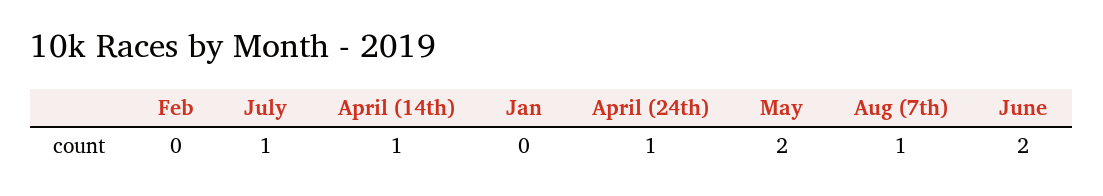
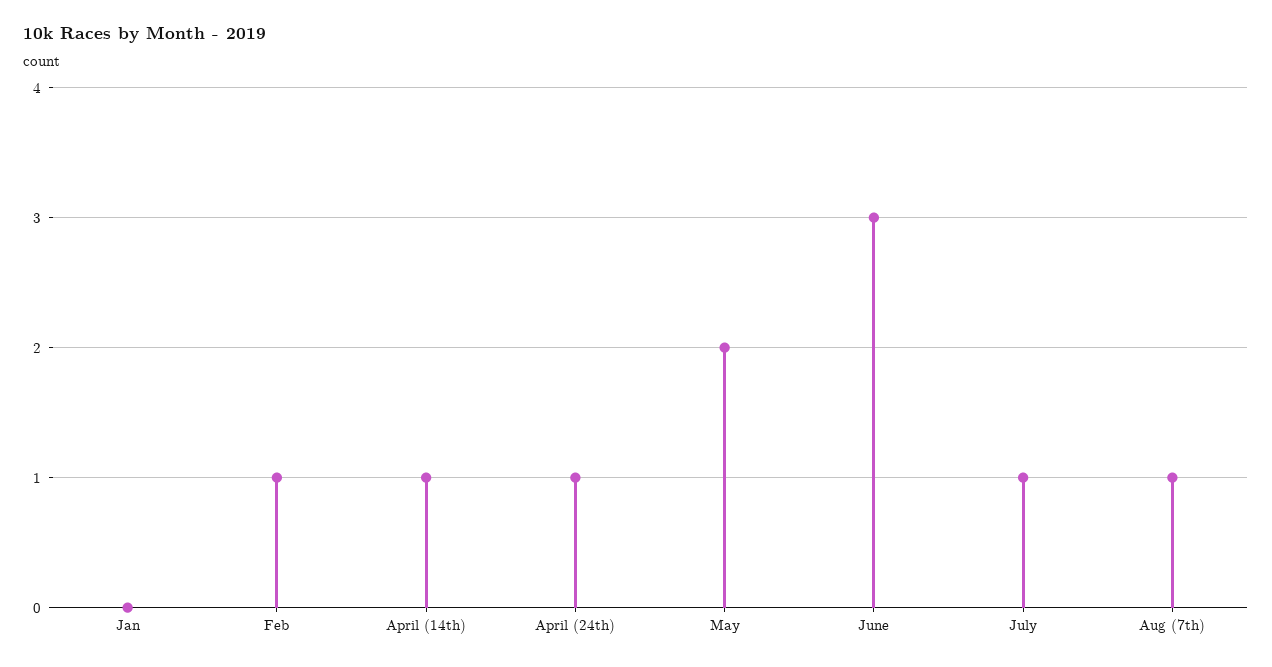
Feb: 0 -> 1
June: 2 -> 3

